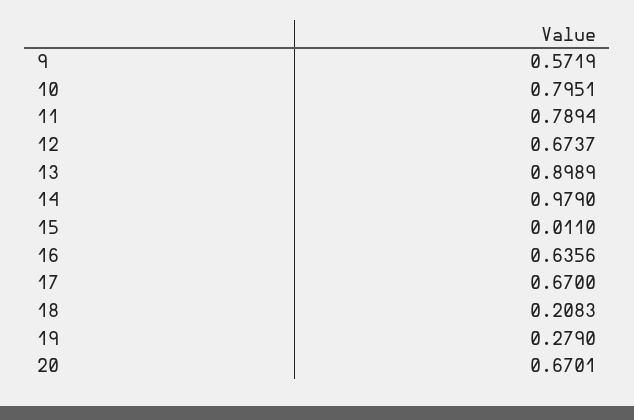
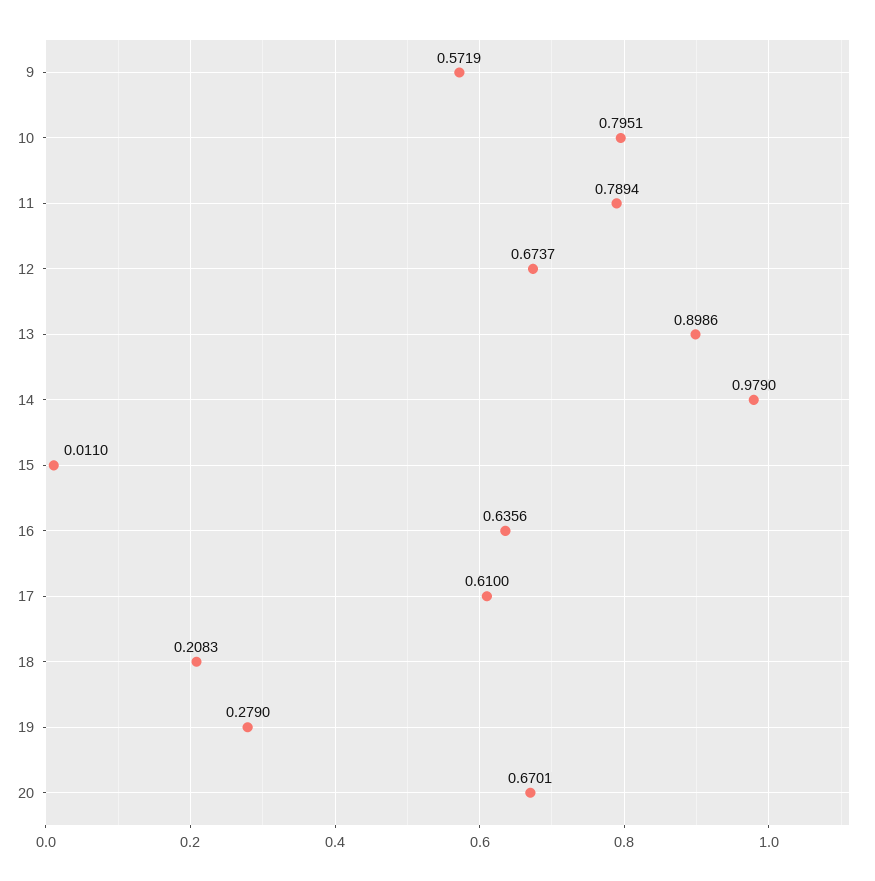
13: 0.8989 -> 0.8986
17: 0.67 -> 0.61

